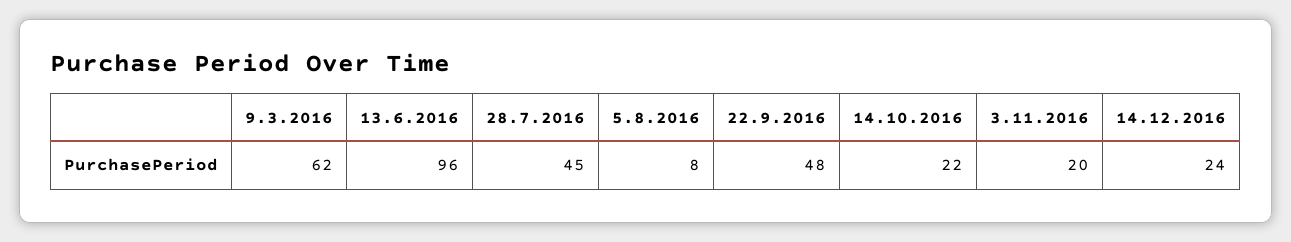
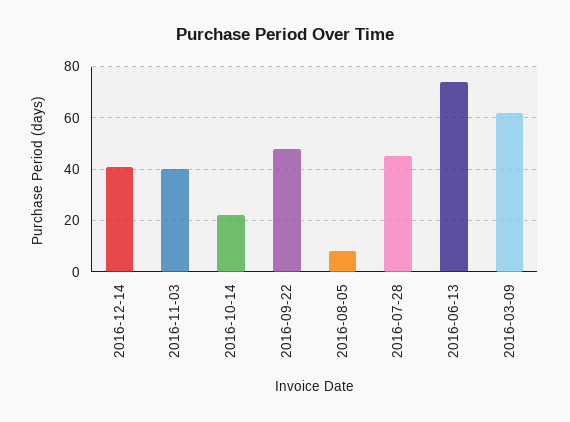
13.6.2016: 96 -> 75
3.11.2016: 20 -> 40
14.12.2016: 24 -> 40

